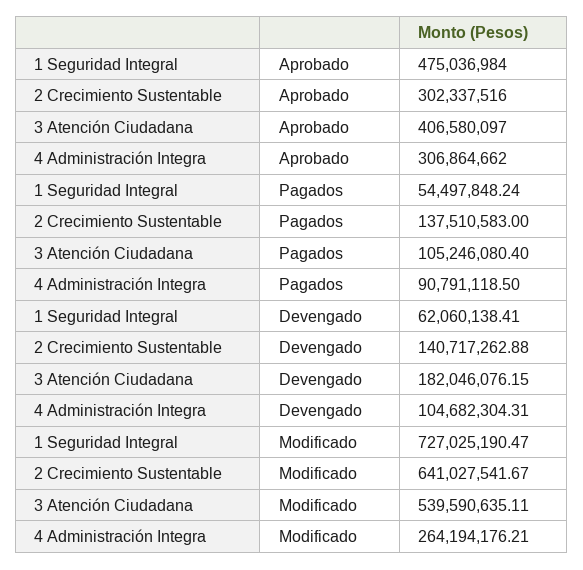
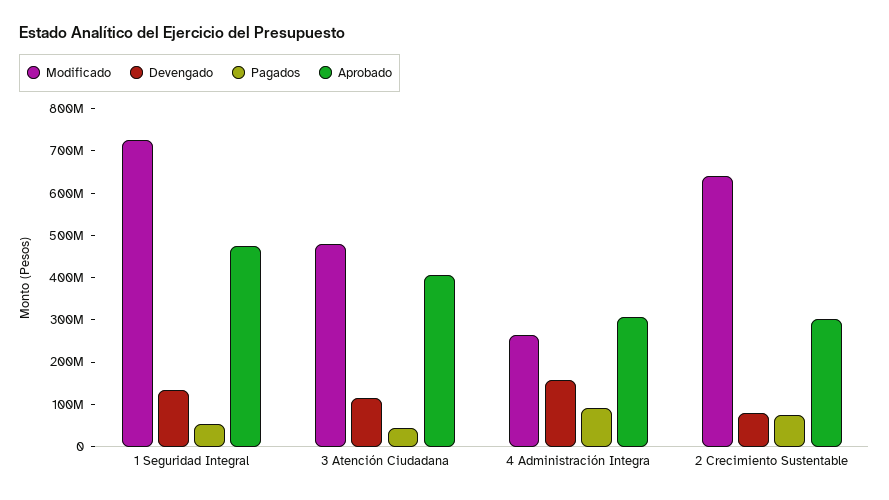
Pagados, 2 Crecimiento Sustentable: 137510583 -> 80000000
Pagados, 3 Atención Ciudadana: 105246080.4 -> 40000000
Devengado, 1 Seguridad Integral: 62060138.41 -> 140000000
Devengado, 2 Crecimiento Sustentable: 140717262.88 -> 80000000
Devengado, 3 Atención Ciudadana: 182046076.15 -> 120000000
Devengado, 4 Administración Integra: 104682304.31 -> 160000000
Modificado, 3 Atención Ciudadana: 539590635.11 -> 480000000

